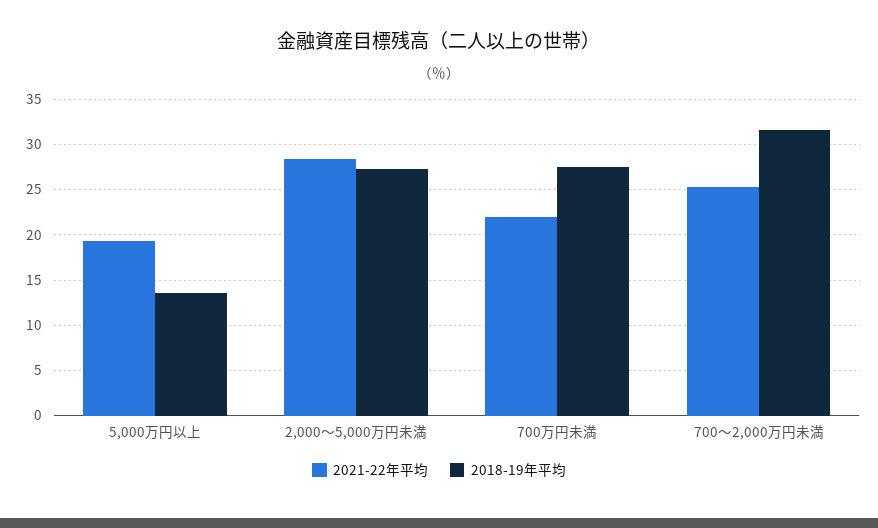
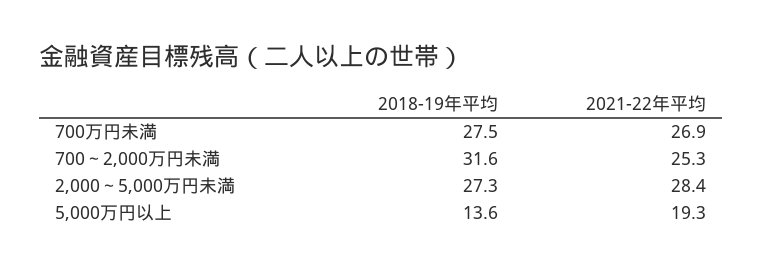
2021-22年平均, 700万円未満: 22 -> 26.9

